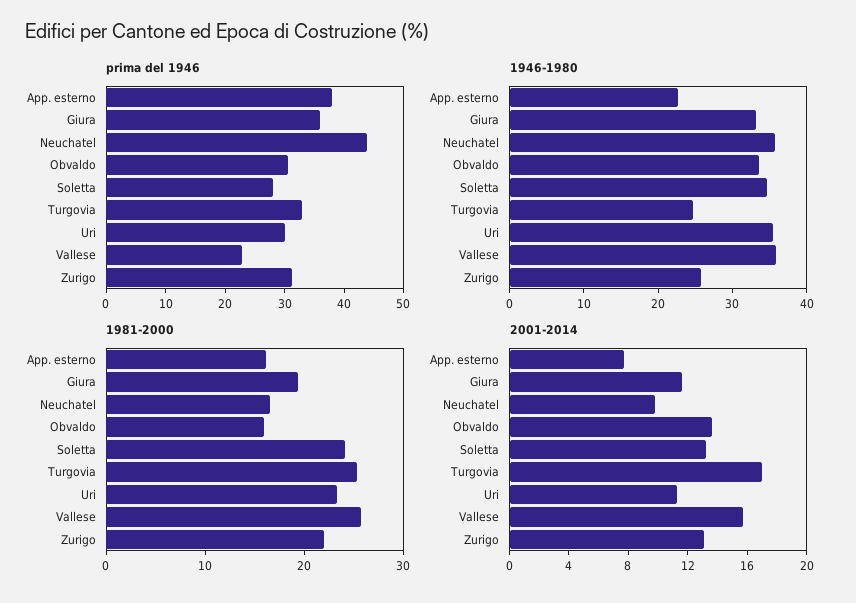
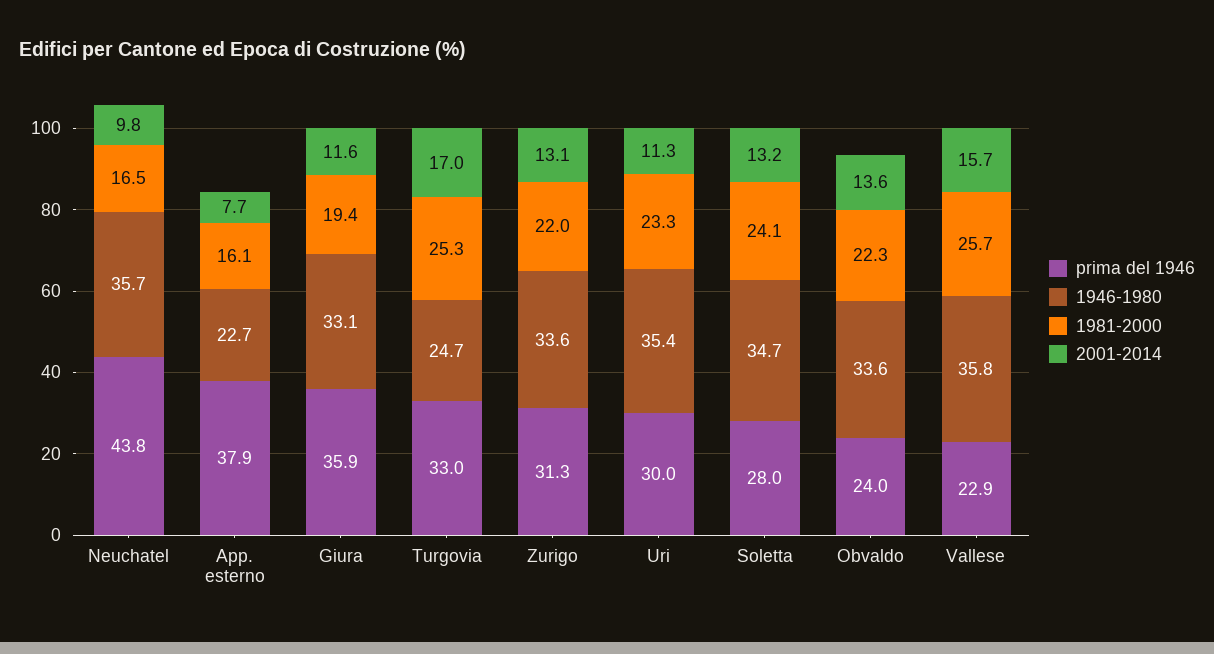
prima del 1946, Obvaldo: 30 -> 24
1946-1980, Zurigo: 26 -> 33.6
1981-2000, Obvaldo: 16 -> 22.3

